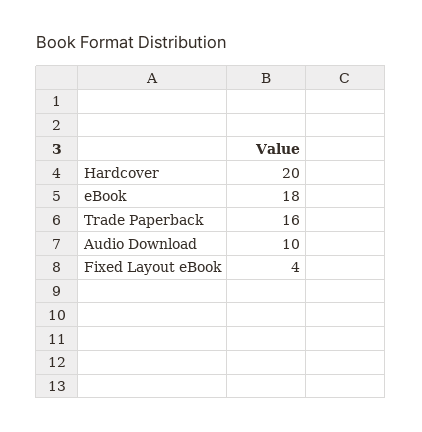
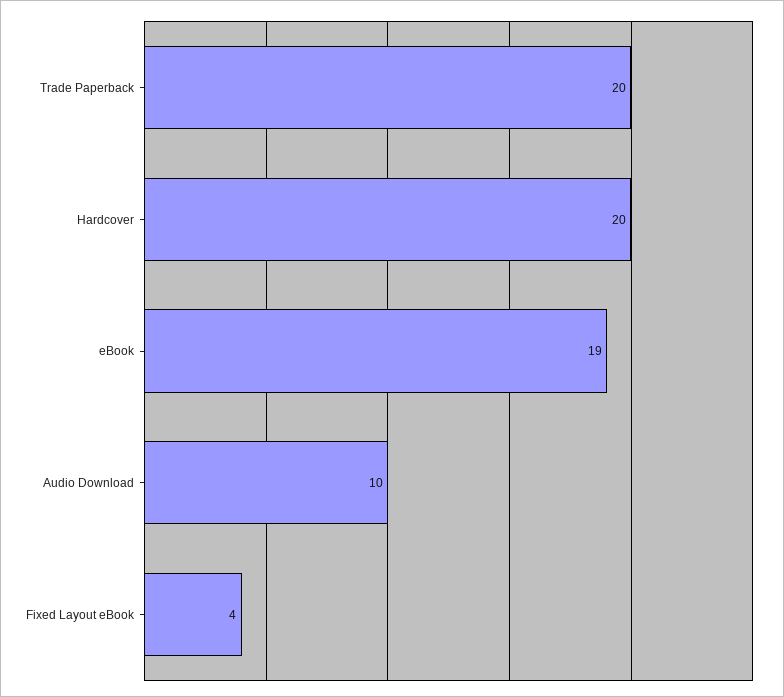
eBook: 18 -> 19
Trade Paperback: 16 -> 20

